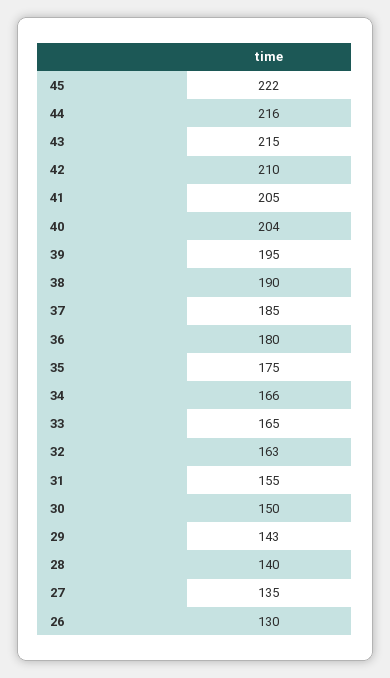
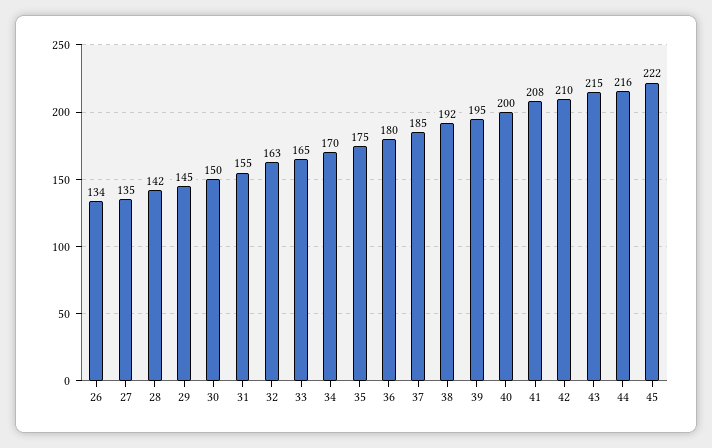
41: 205 -> 208
40: 204 -> 200
38: 190 -> 192
34: 166 -> 170
29: 143 -> 145
28: 140 -> 142
26: 130 -> 134

